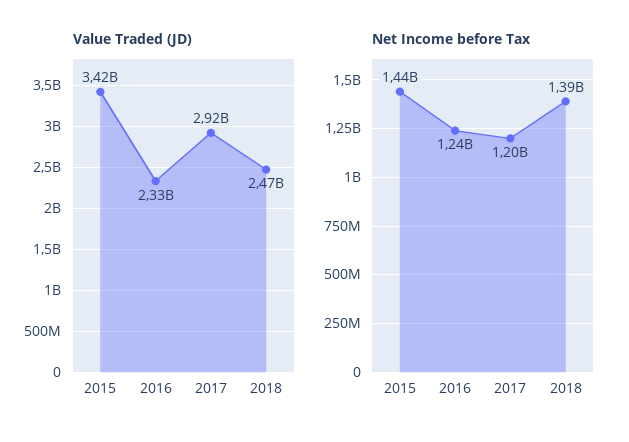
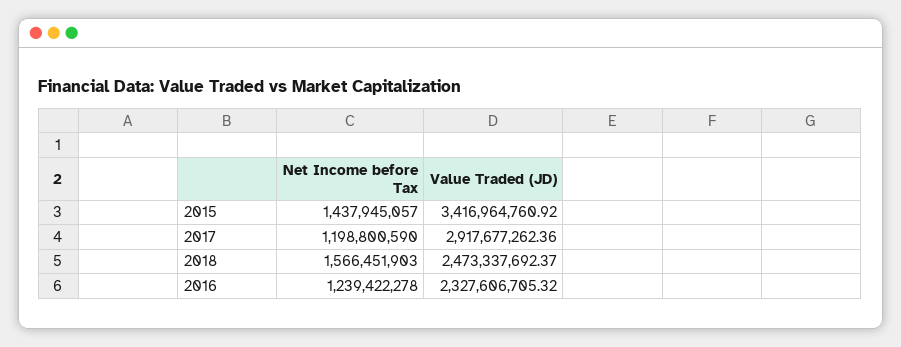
Net Income before Tax, 2018: 1390000000 -> 1566451903

